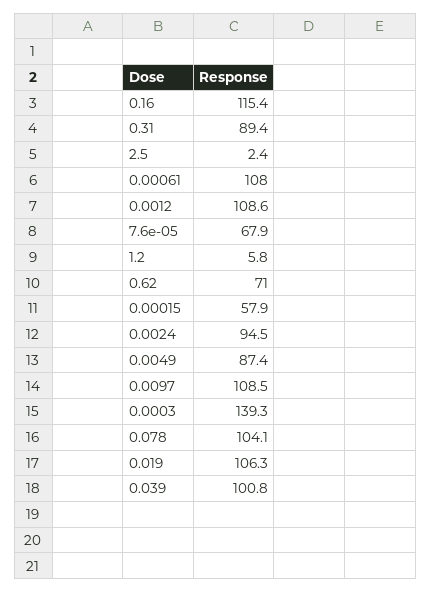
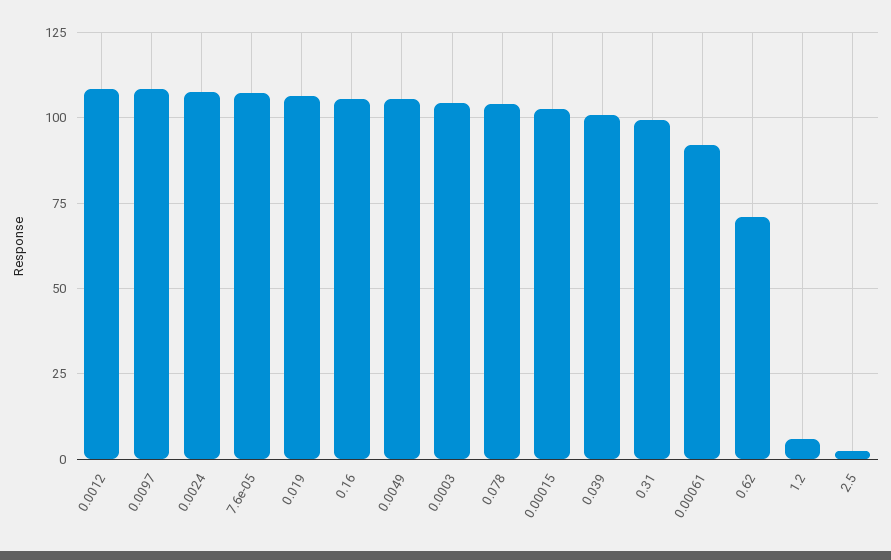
0.16: 115.4 -> 105
0.31: 89.4 -> 100
0.00061: 108 -> 92.5
7.6e-05: 67.9 -> 107.5
0.00015: 57.9 -> 102.5
0.0024: 94.5 -> 107.5
0.0049: 87.4 -> 105
0.0003: 139.3 -> 105

